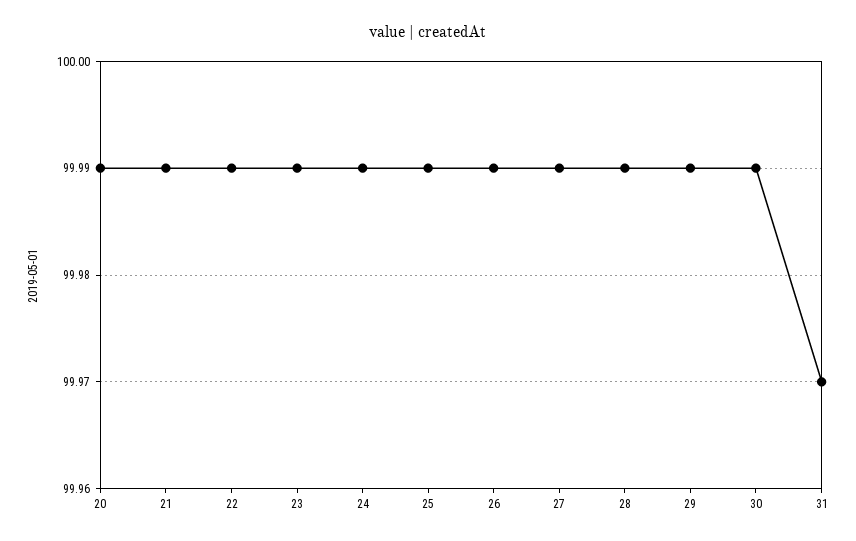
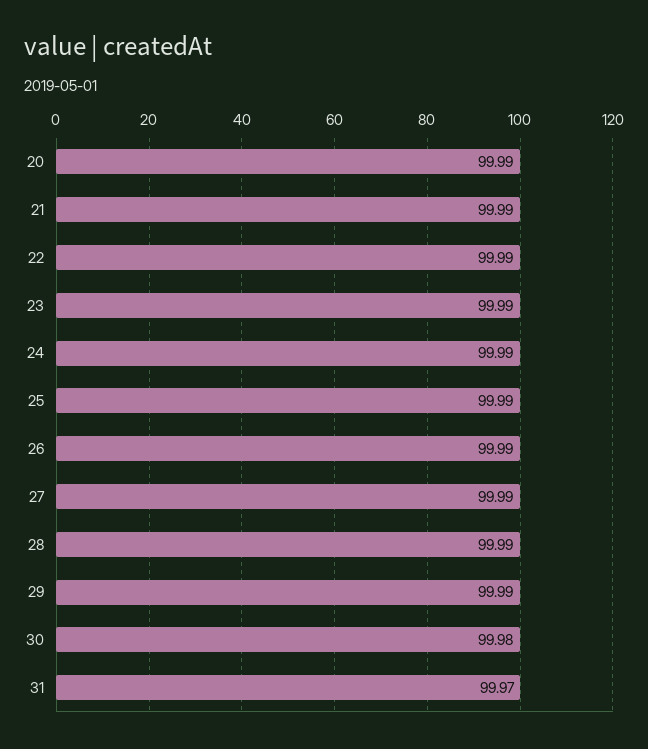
30: 99.99 -> 99.98

